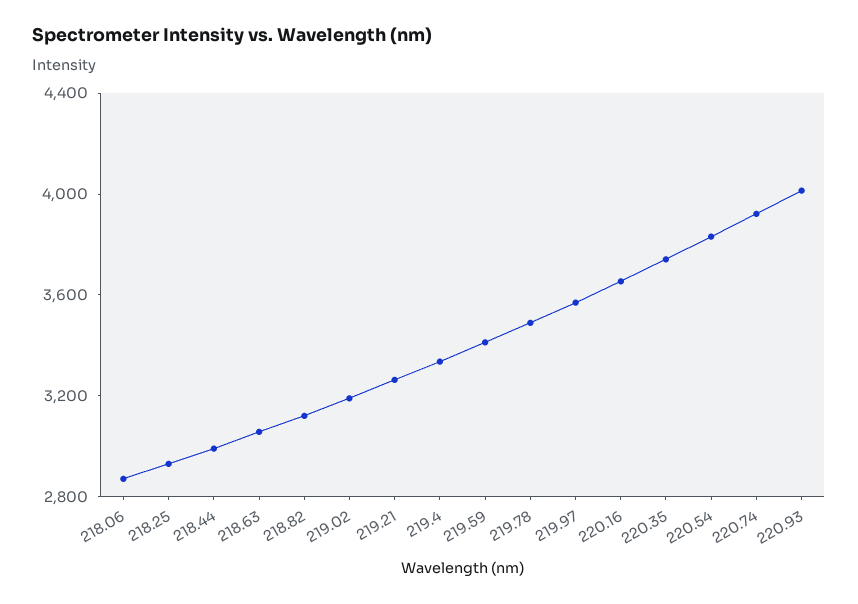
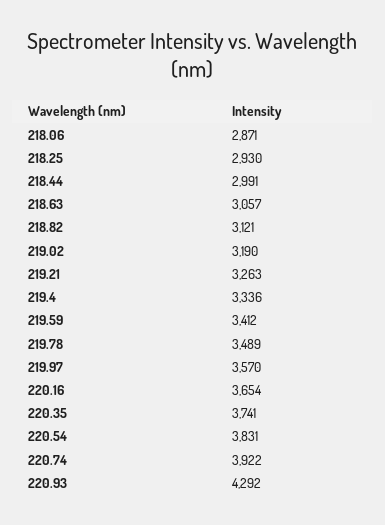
220.93: 4000 -> 4292

